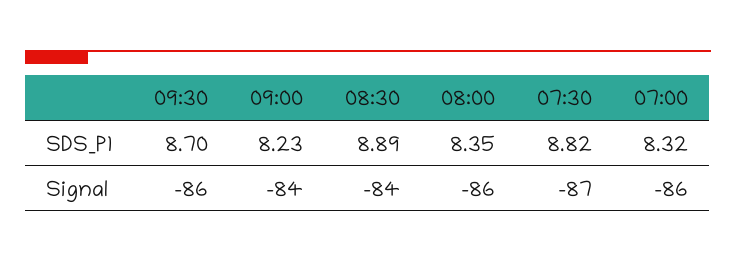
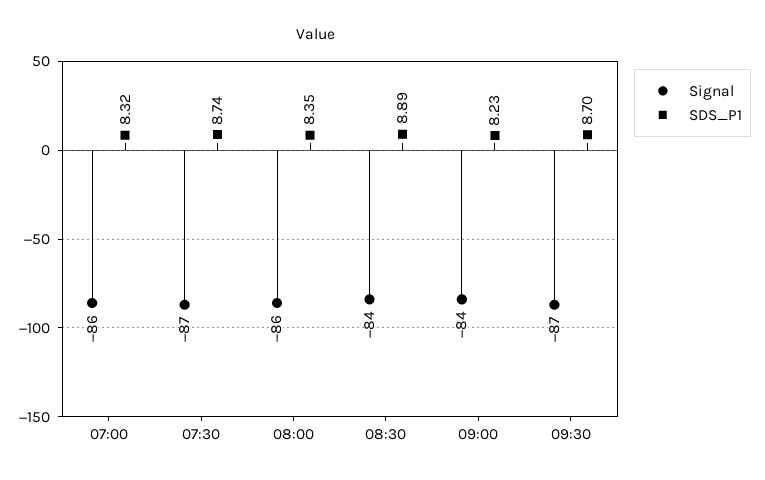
SDS_P1, 07:30: 8.82 -> 8.74
Signal, 09:30: -86 -> -87

